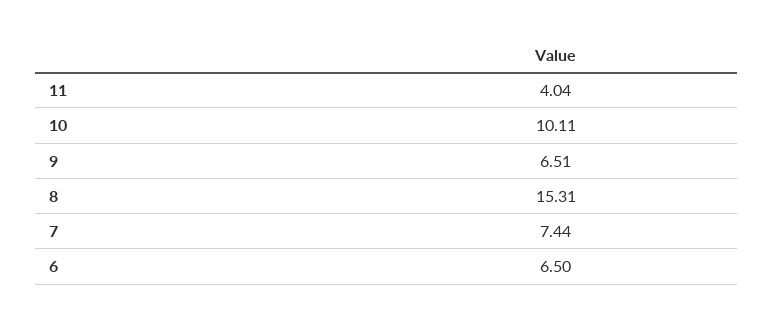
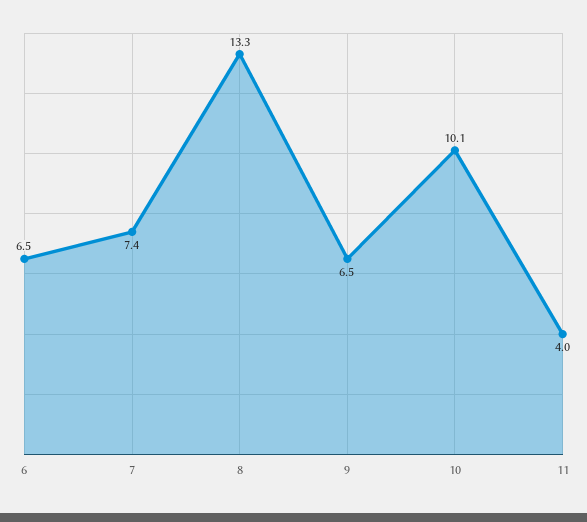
8: 15.31 -> 13.3

